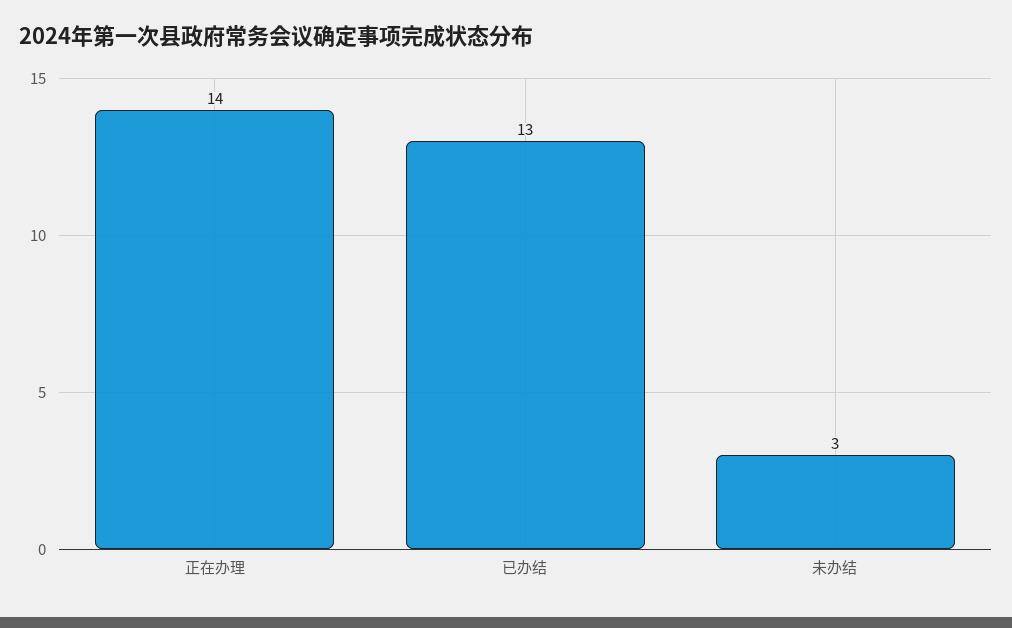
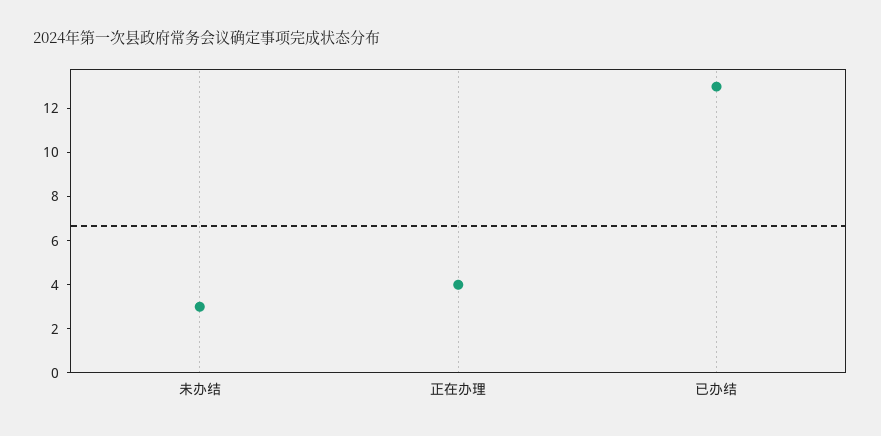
正在办理: 14 -> 4

